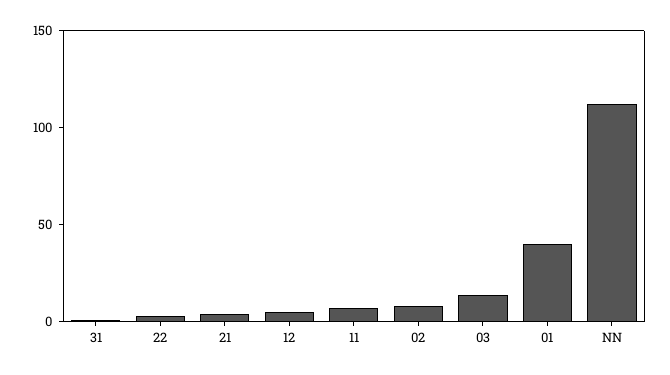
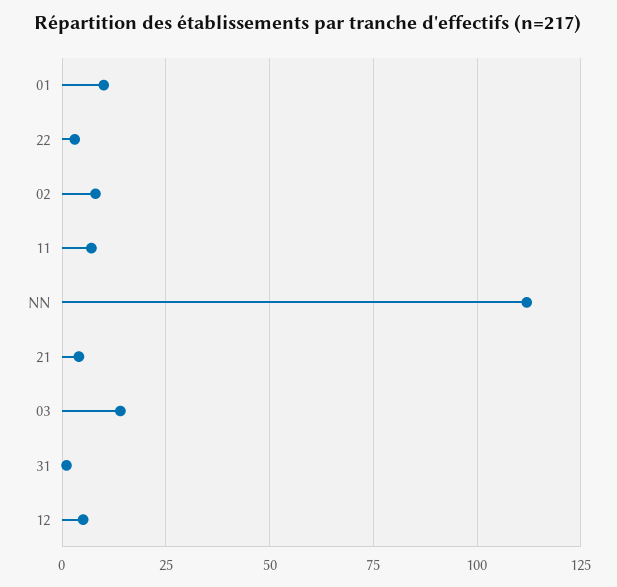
01: 40 -> 10

